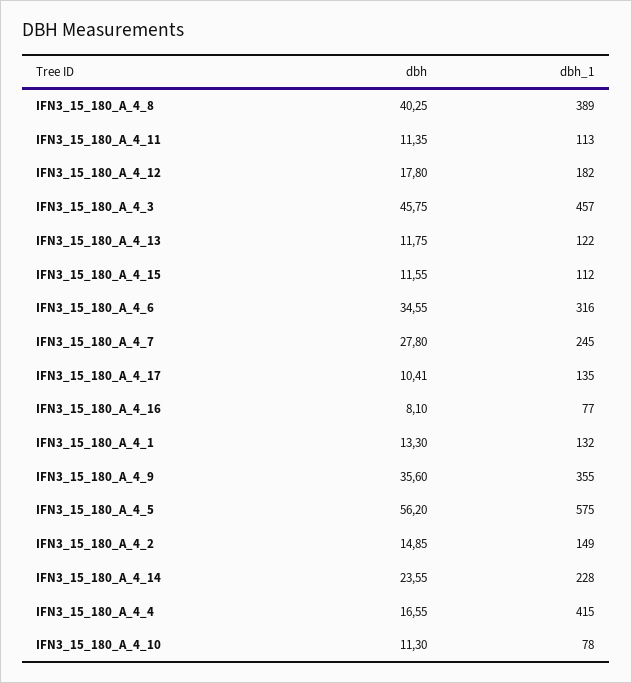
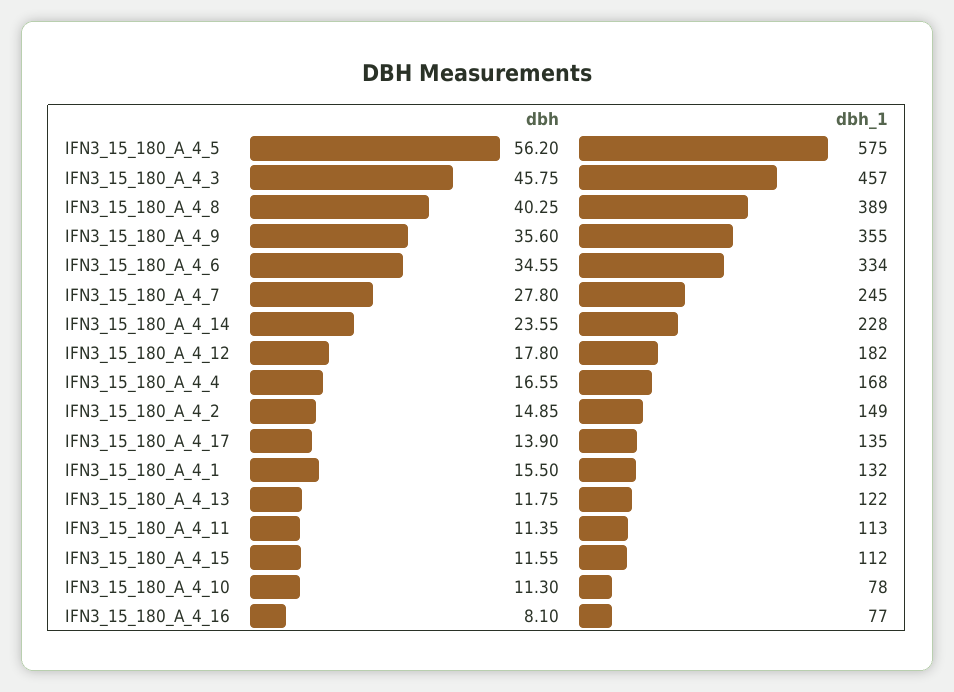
dbh_1, IFN3_15_180_A_4_6: 316 -> 334
dbh, IFN3_15_180_A_4_17: 10.41 -> 13.9
dbh, IFN3_15_180_A_4_1: 13.3 -> 15.5
dbh_1, IFN3_15_180_A_4_4: 415 -> 168

